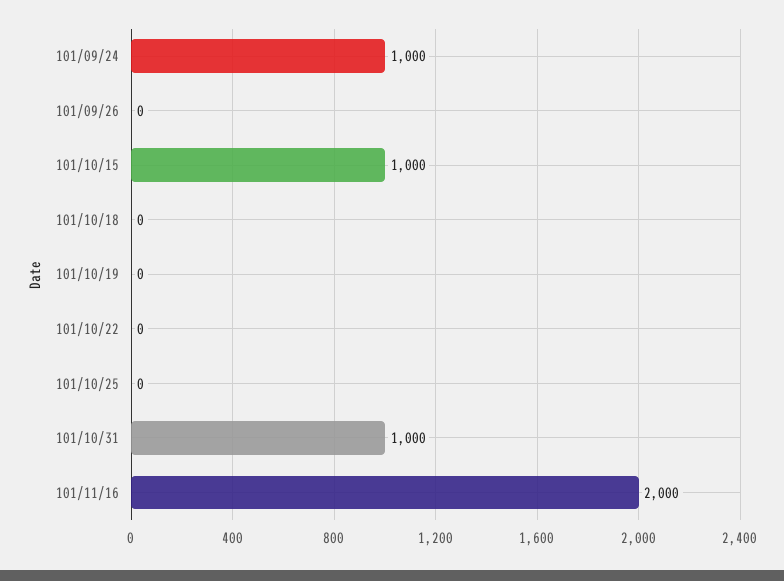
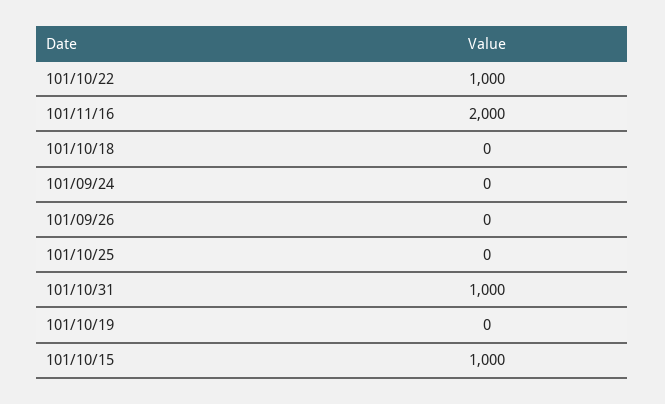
101/09/24: 1000 -> 0
101/10/22: 0 -> 1000

